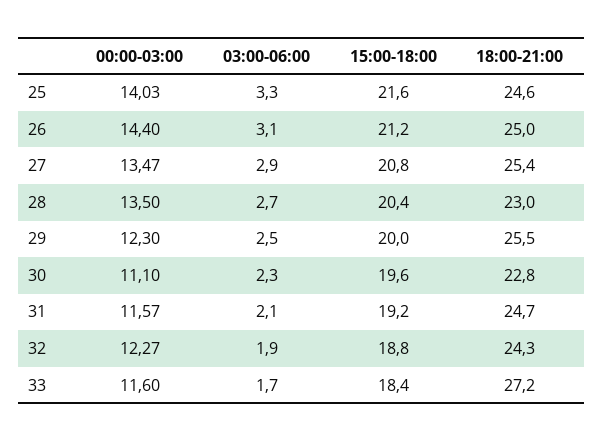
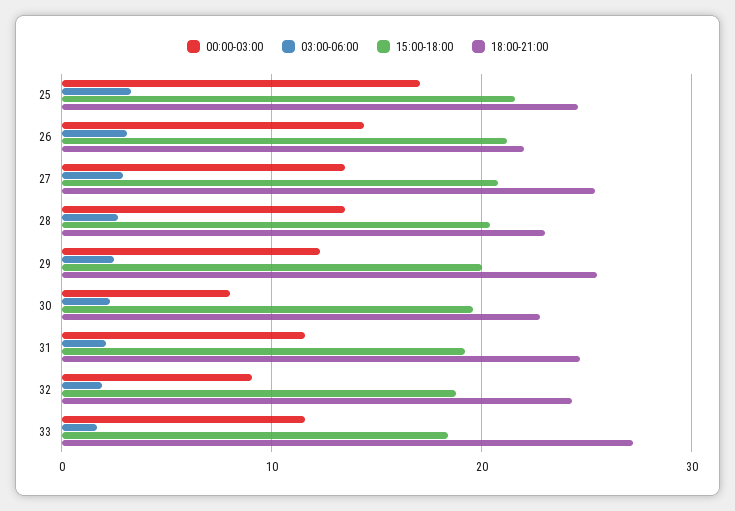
00:00-03:00, 25: 14.03 -> 17
18:00-21:00, 26: 25 -> 22
00:00-03:00, 30: 11.1 -> 8
00:00-03:00, 32: 12.27 -> 9

